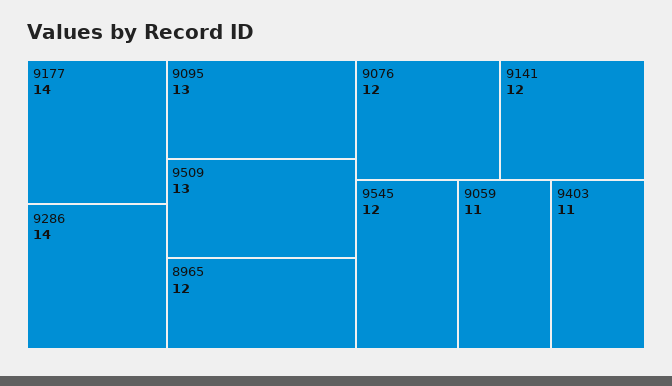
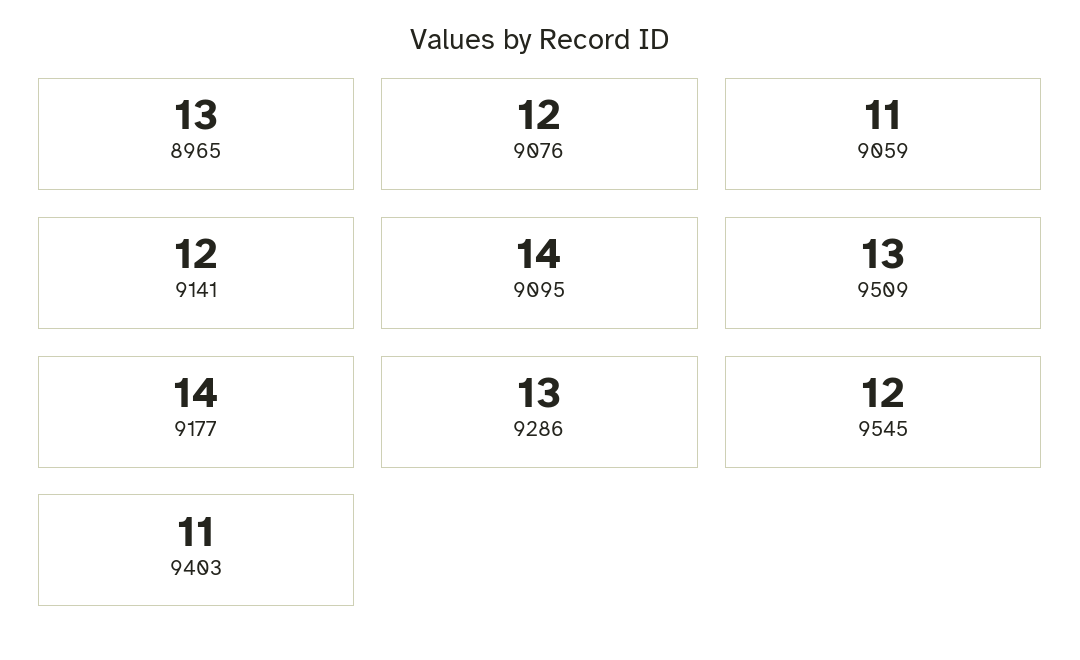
9286: 14 -> 13
9095: 13 -> 14
8965: 12 -> 13

